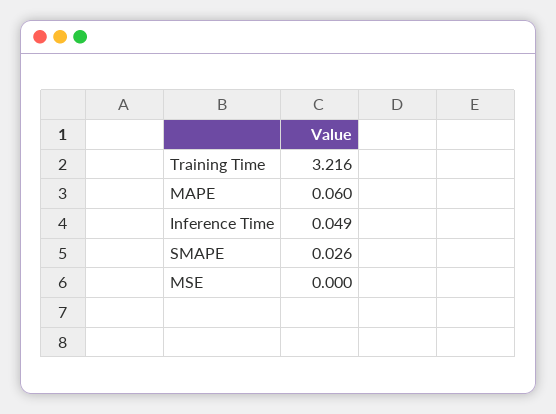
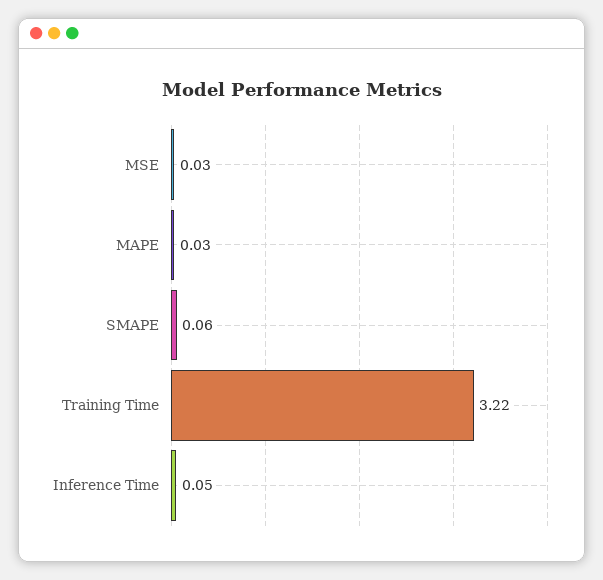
MAPE: 0.06 -> 0.03
SMAPE: 0.026 -> 0.06
MSE: 0 -> 0.03

